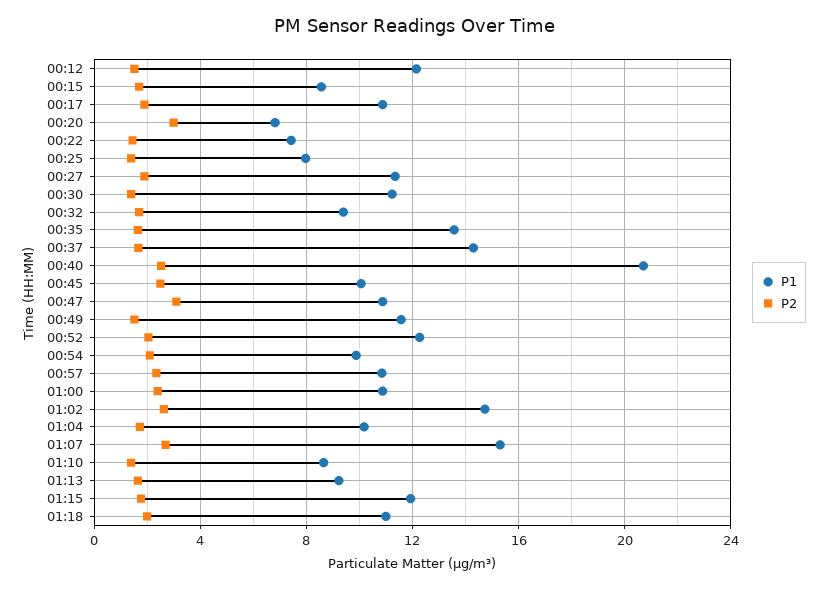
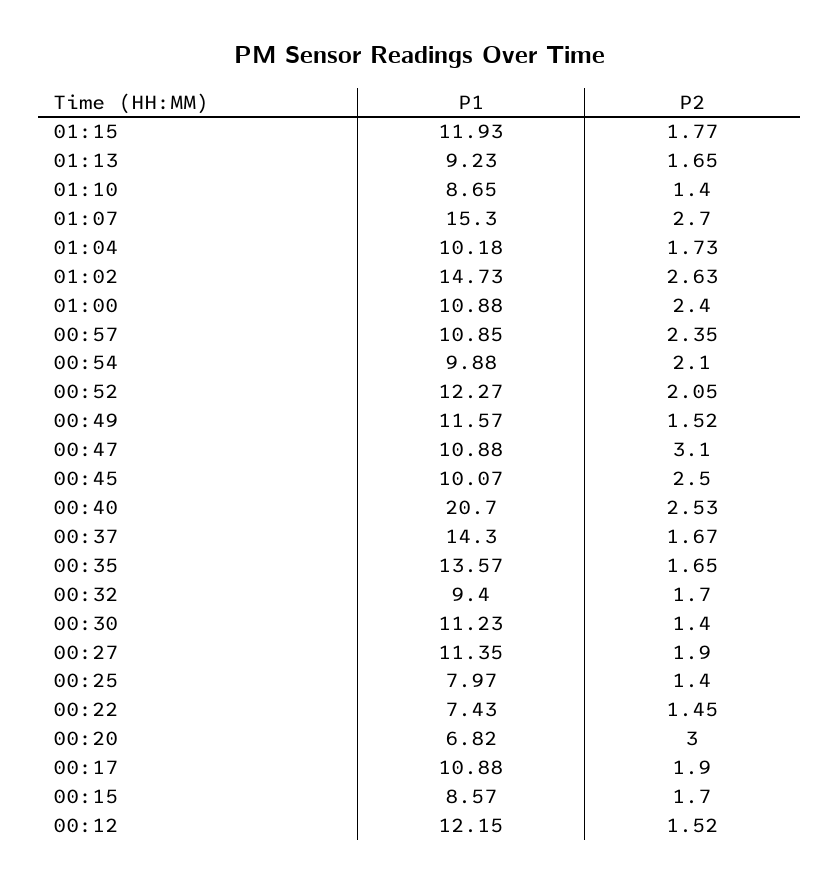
P1, 01:18: 11 -> none
P2, 01:18: 2 -> none

